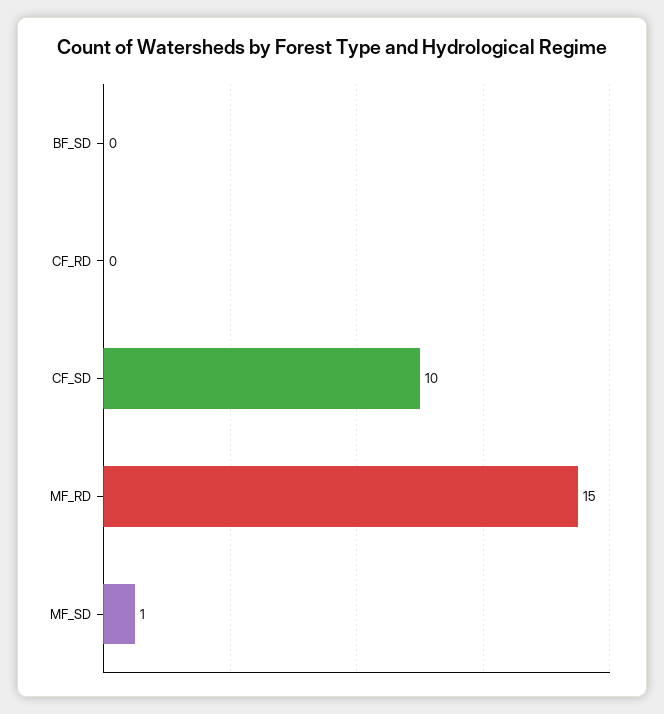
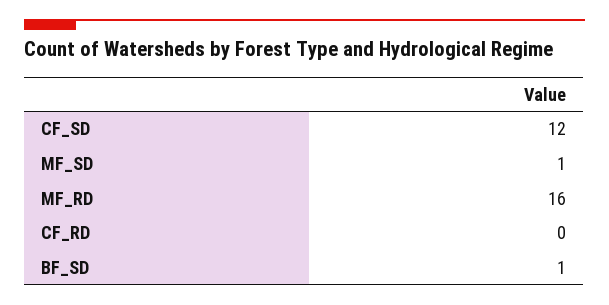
BF_SD: 0 -> 1
CF_SD: 10 -> 12
MF_RD: 15 -> 16

